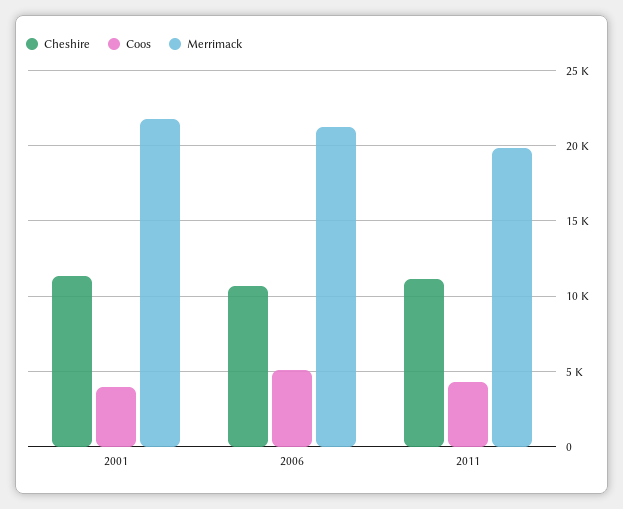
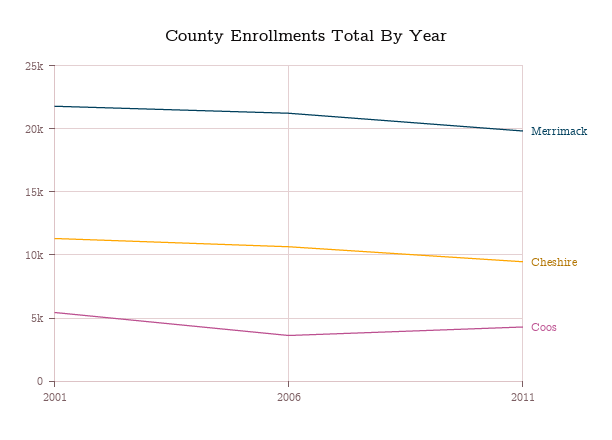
Coos, 2001: 4000 -> 5500
Coos, 2006: 5000 -> 3500
Cheshire, 2011: 11000 -> 9500

